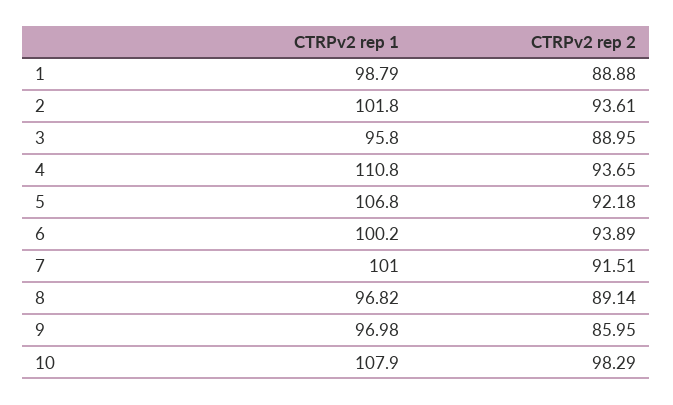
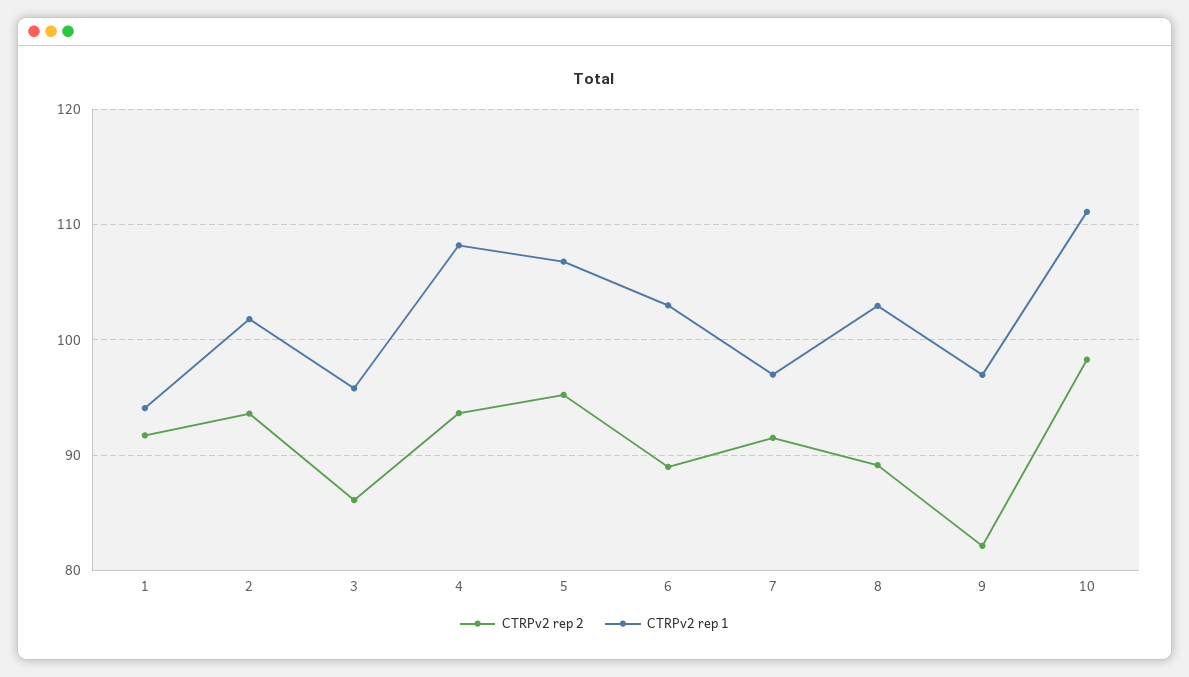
CTRPv2 rep 1, 1: 98.79 -> 94
CTRPv2 rep 2, 1: 88.88 -> 92
CTRPv2 rep 2, 3: 88.95 -> 86
CTRPv2 rep 1, 4: 110.8 -> 108
CTRPv2 rep 2, 5: 92.18 -> 95
CTRPv2 rep 1, 6: 100.2 -> 103
CTRPv2 rep 2, 6: 93.89 -> 89
CTRPv2 rep 1, 7: 101 -> 97
CTRPv2 rep 1, 8: 96.82 -> 103
CTRPv2 rep 2, 9: 85.95 -> 82
CTRPv2 rep 1, 10: 107.9 -> 111

